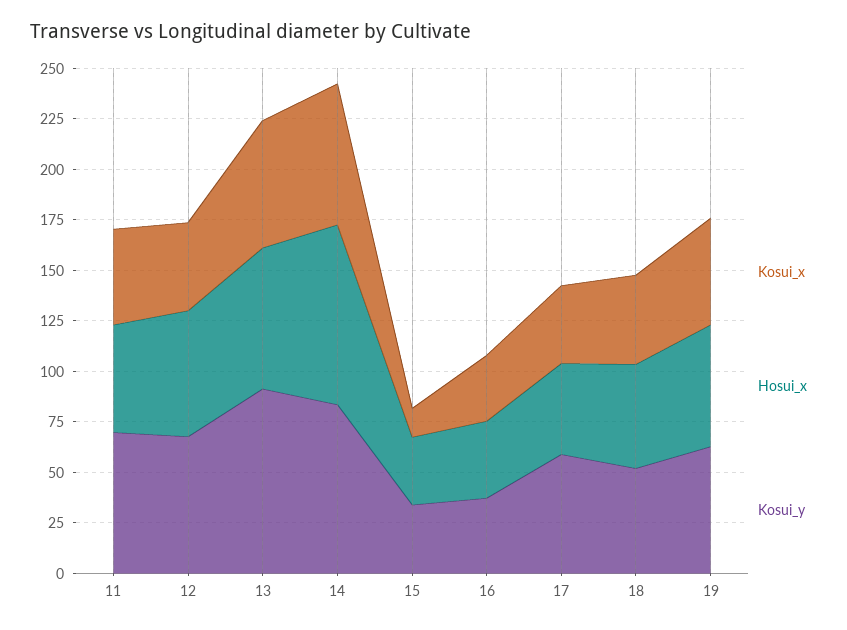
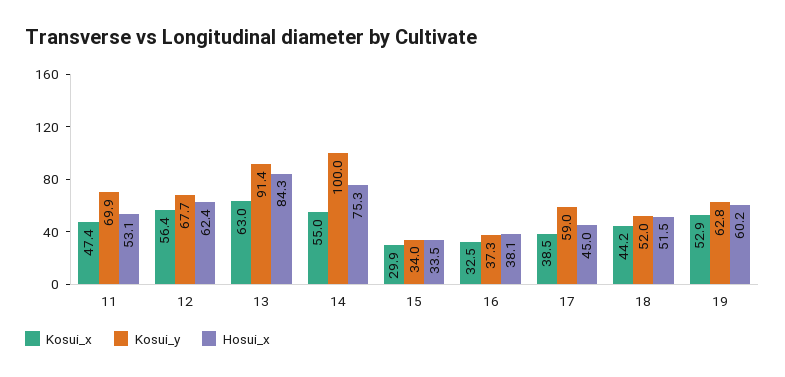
Kosui_x, 12: 45 -> 56.4
Hosui_x, 13: 70 -> 84.3
Kosui_x, 14: 70 -> 55
Hosui_x, 14: 90 -> 75.3
Kosui_y, 14: 85 -> 100
Kosui_x, 15: 15 -> 29.9

